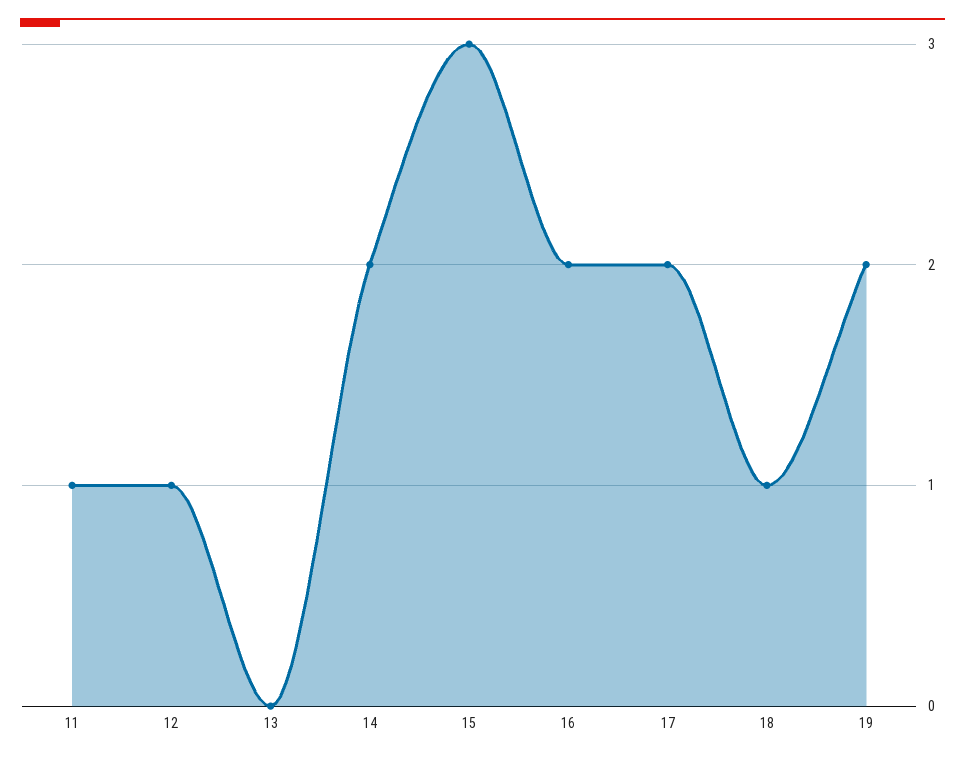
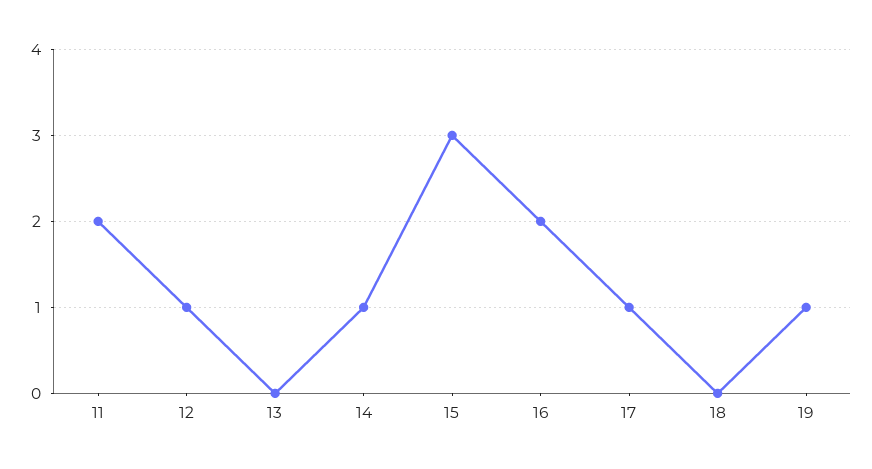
11: 1 -> 2
14: 2 -> 1
17: 2 -> 1
18: 1 -> 0
19: 2 -> 1

